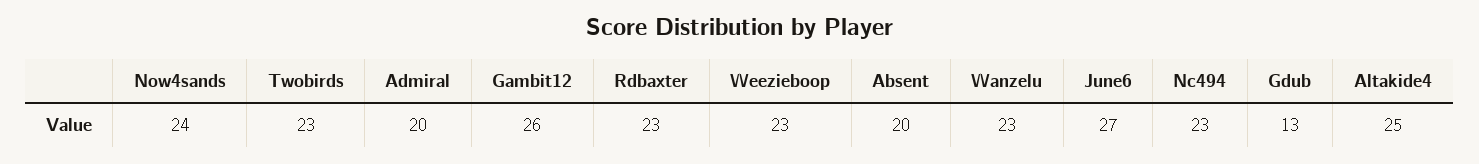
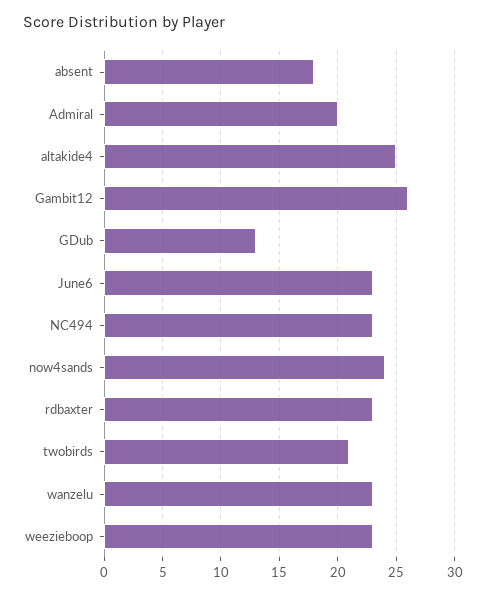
Twobirds: 23 -> 21
Absent: 20 -> 18
June6: 27 -> 23

